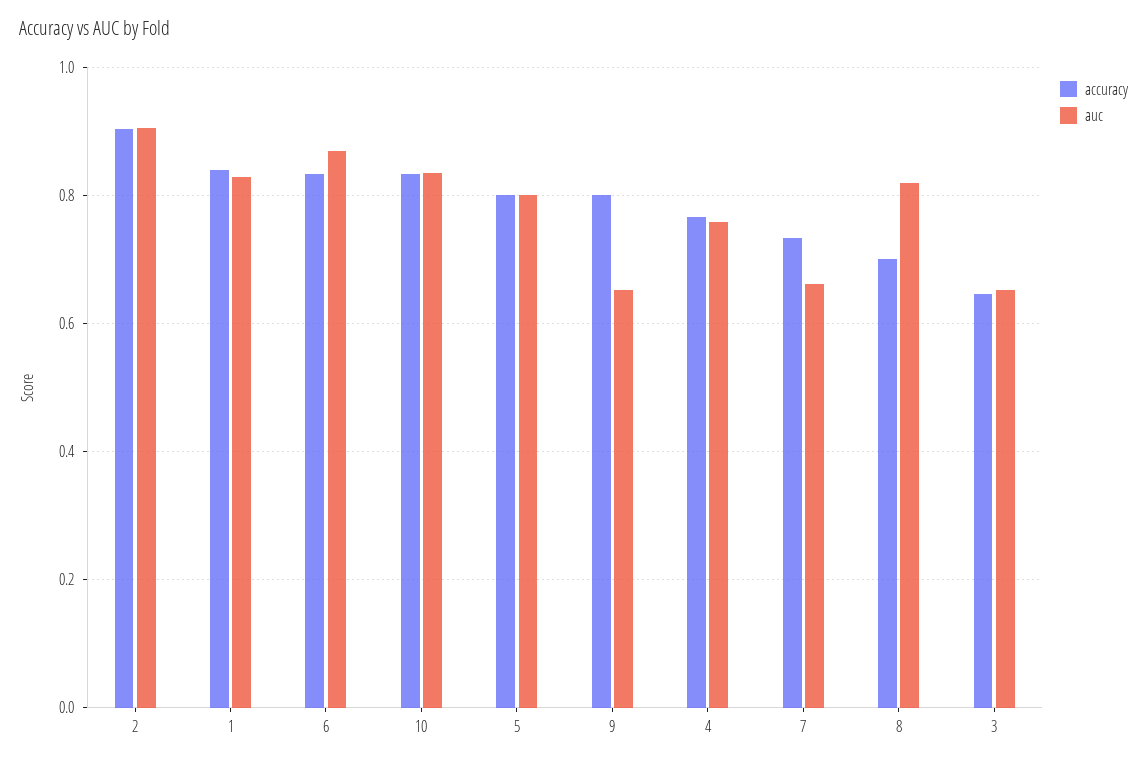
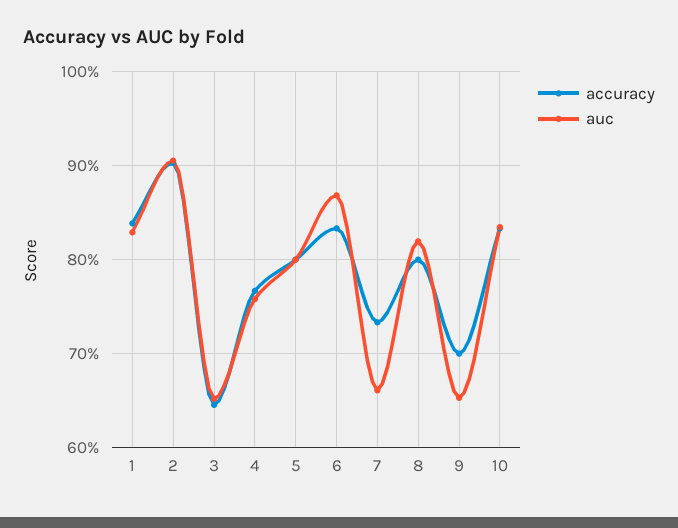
accuracy, 9: 0.8 -> 0.7
accuracy, 8: 0.7 -> 0.8

